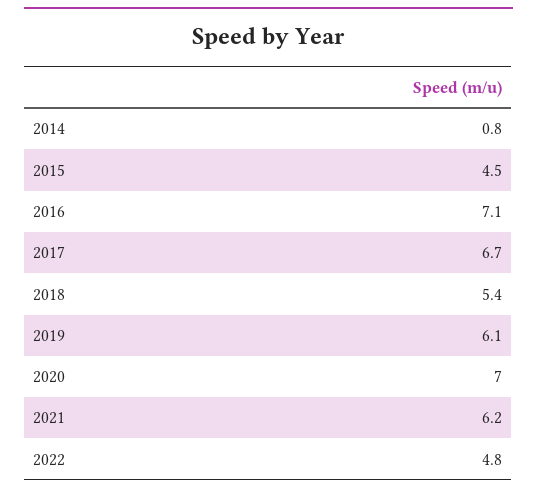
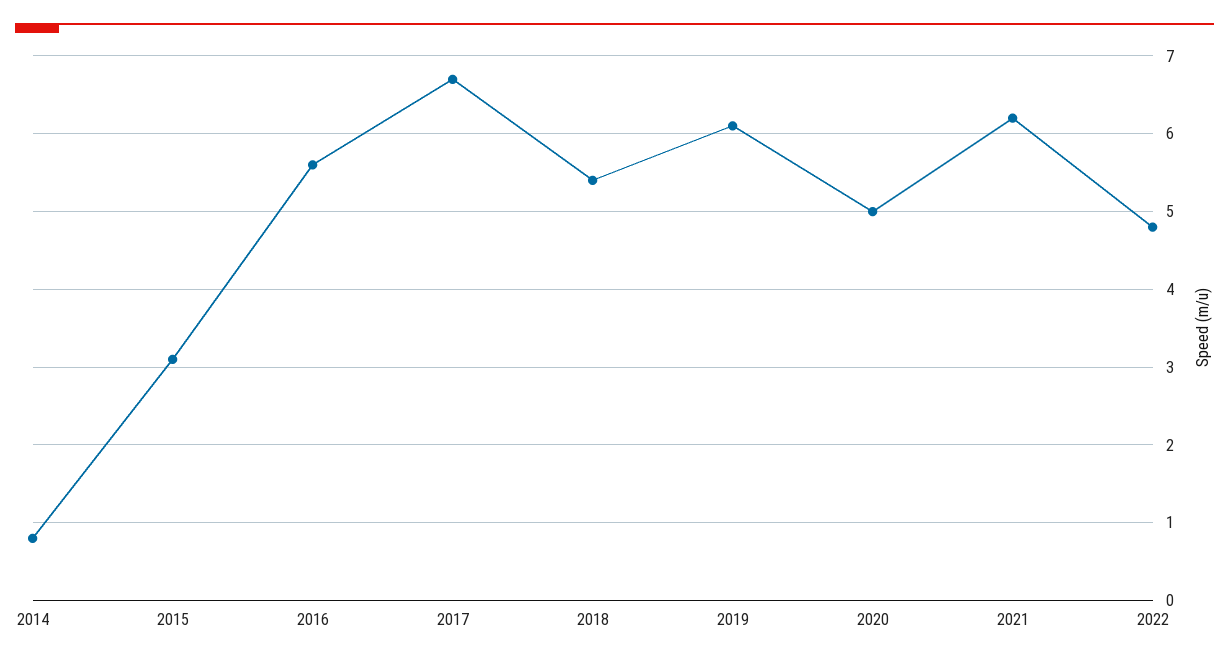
2015: 4.5 -> 3.1
2016: 7.1 -> 5.6
2020: 7 -> 5

